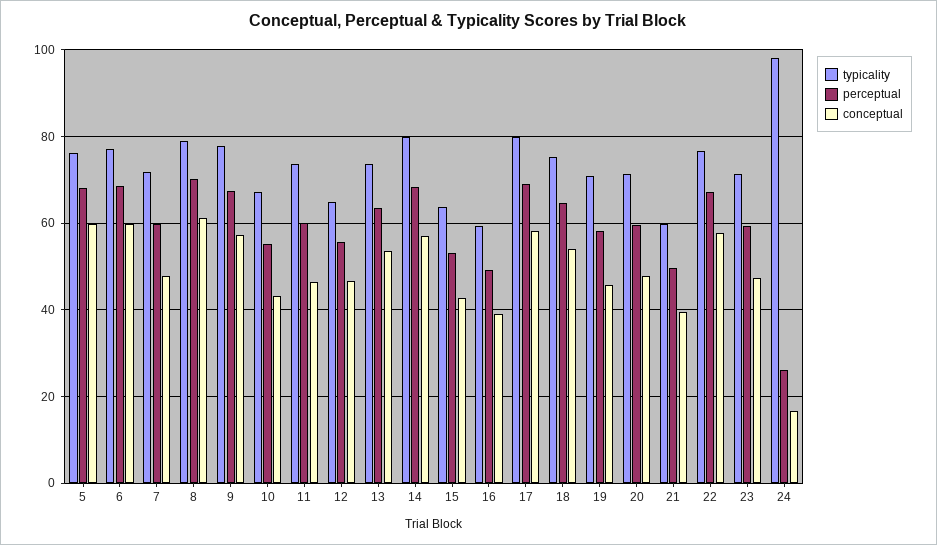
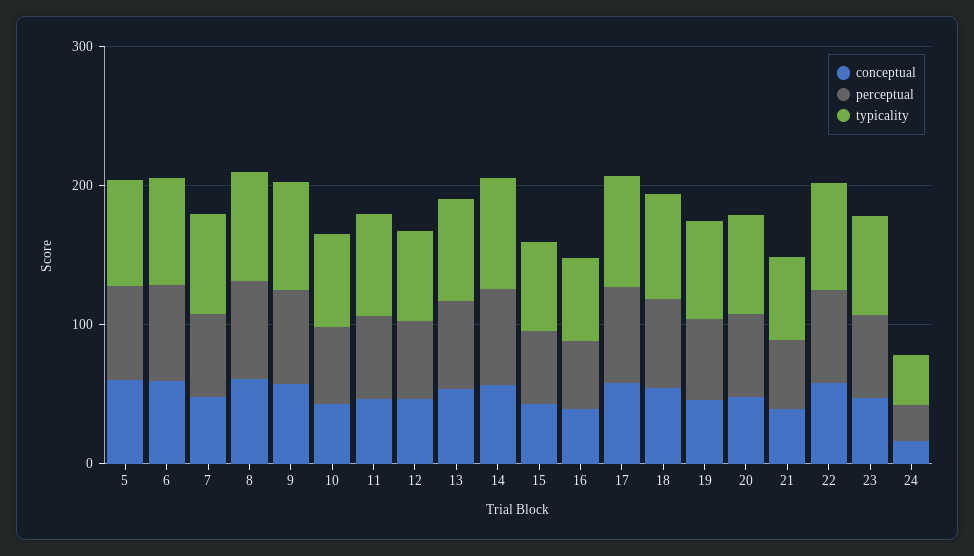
typicality, 24: 98 -> 40

